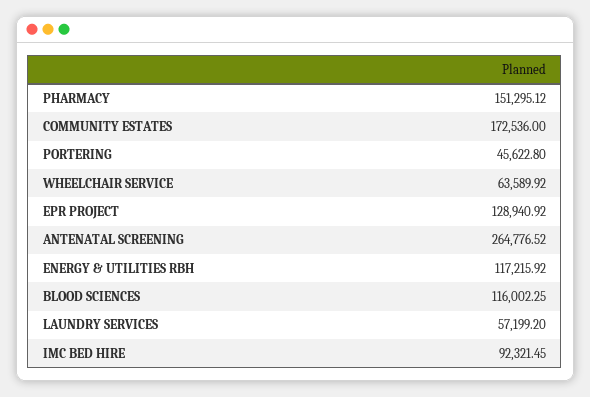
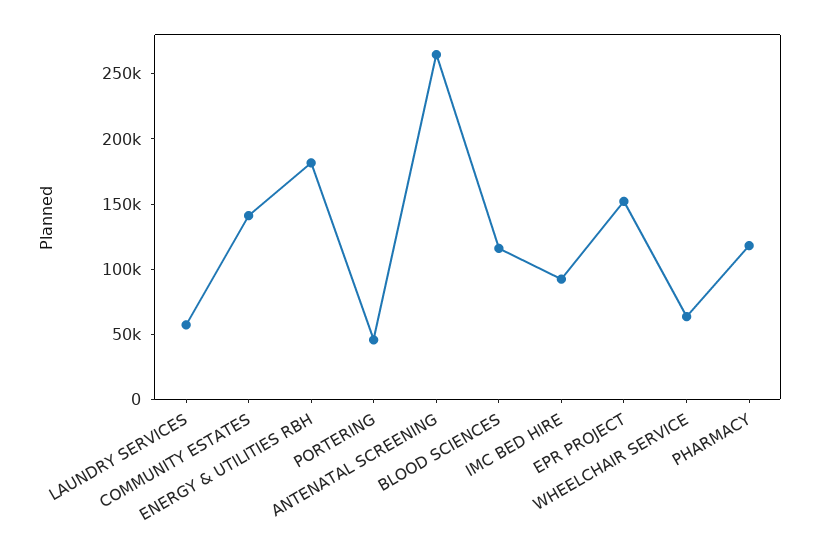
PHARMACY: 151295.12 -> 120000
COMMUNITY ESTATES: 172536 -> 140000
EPR PROJECT: 128940.92 -> 150000
ENERGY & UTILITIES RBH: 117215.92 -> 180000

